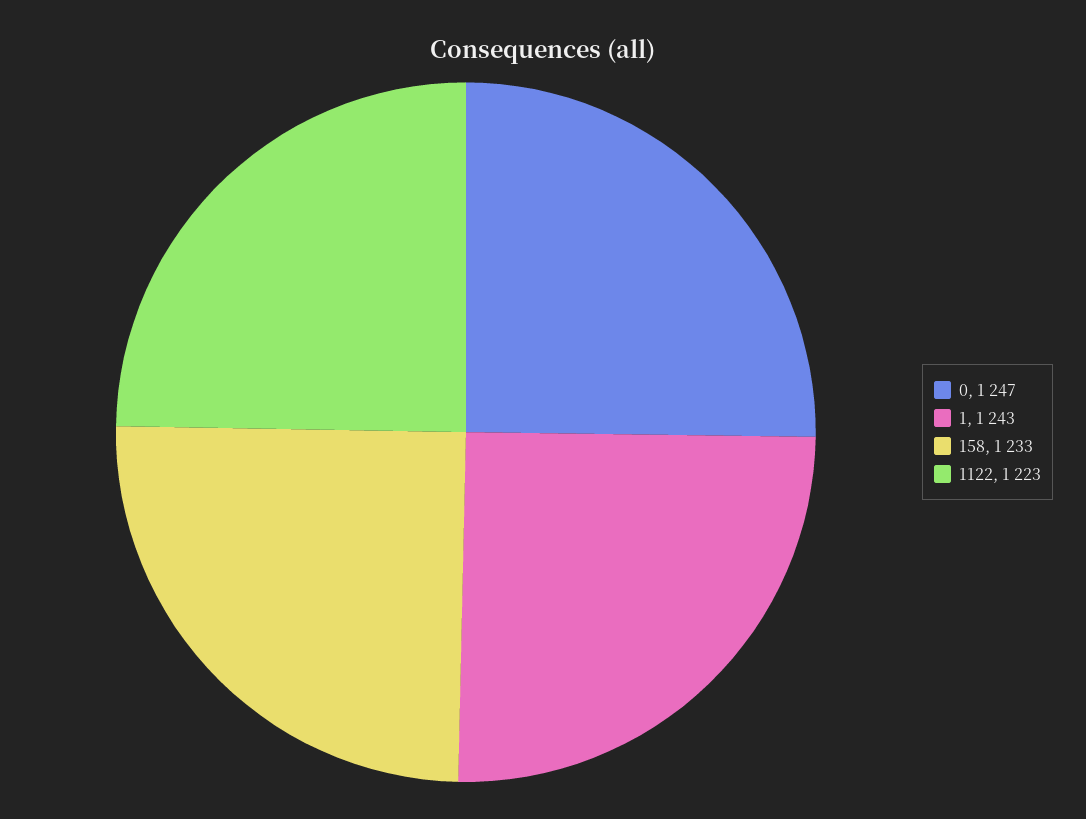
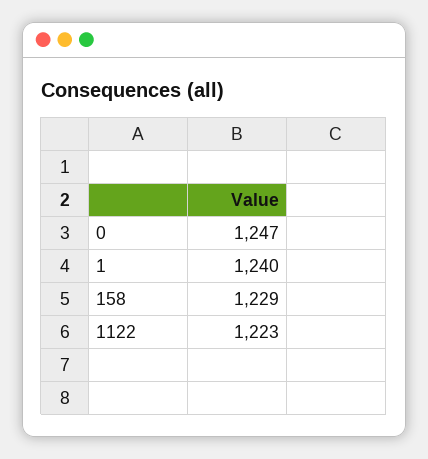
1: 1243 -> 1240
158: 1233 -> 1229

